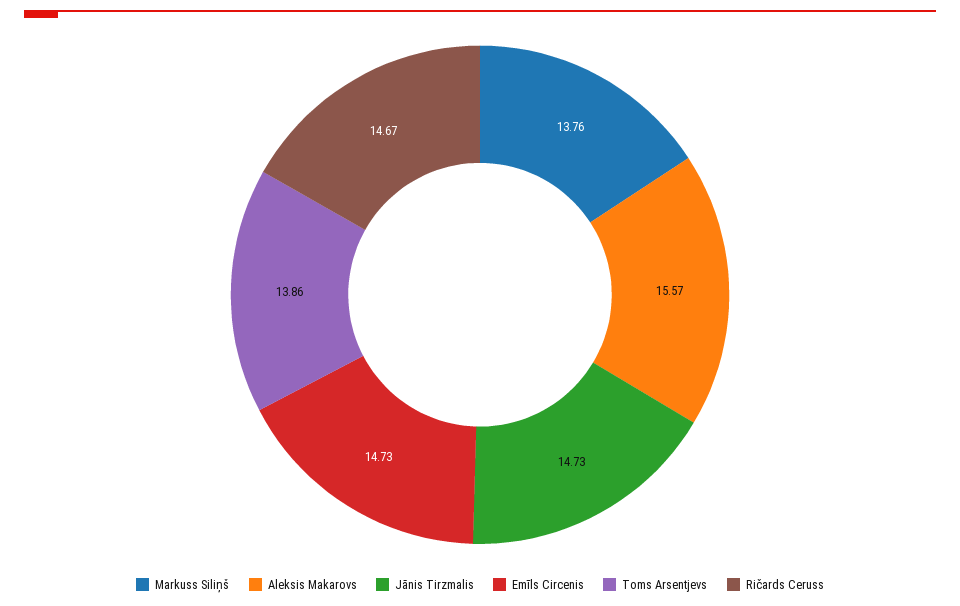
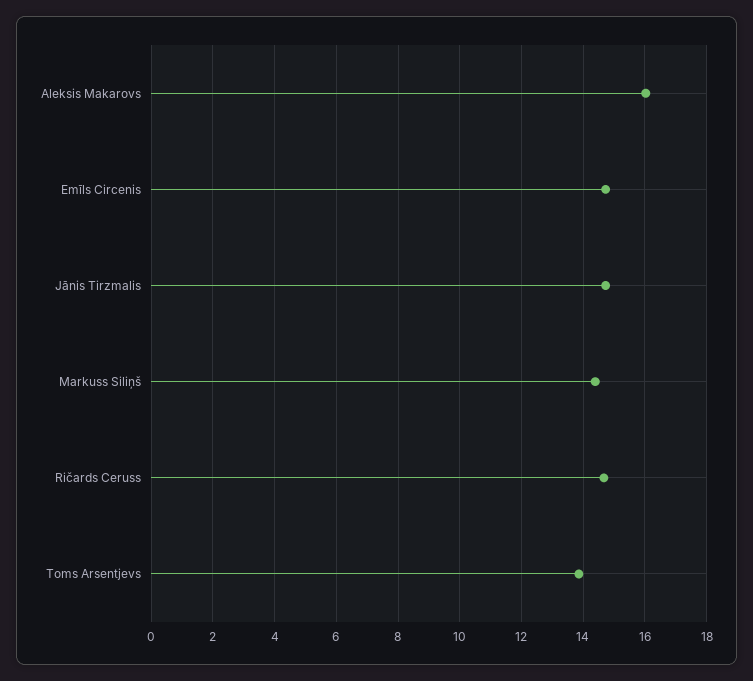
Markuss Siliņš: 13.76 -> 14.4
Aleksis Makarovs: 15.57 -> 16

